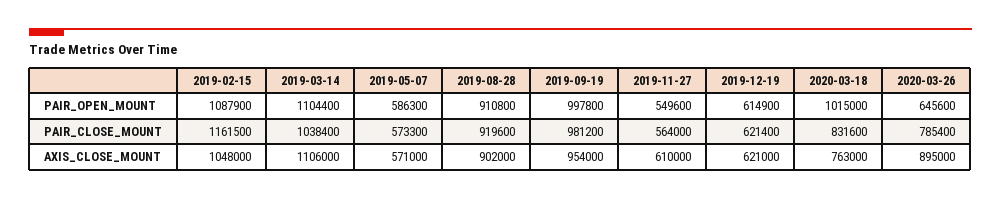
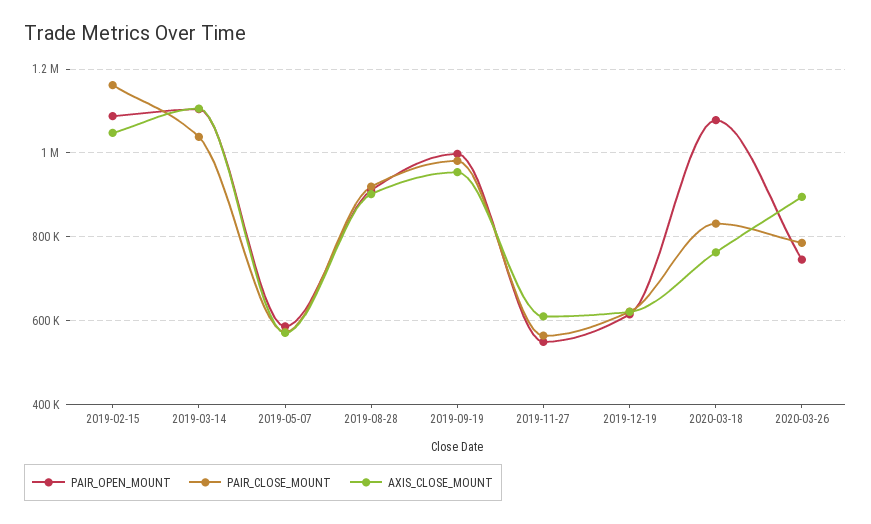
PAIR_OPEN_MOUNT, 2020-03-18: 1015000 -> 1080000
PAIR_OPEN_MOUNT, 2020-03-26: 645600 -> 740000

